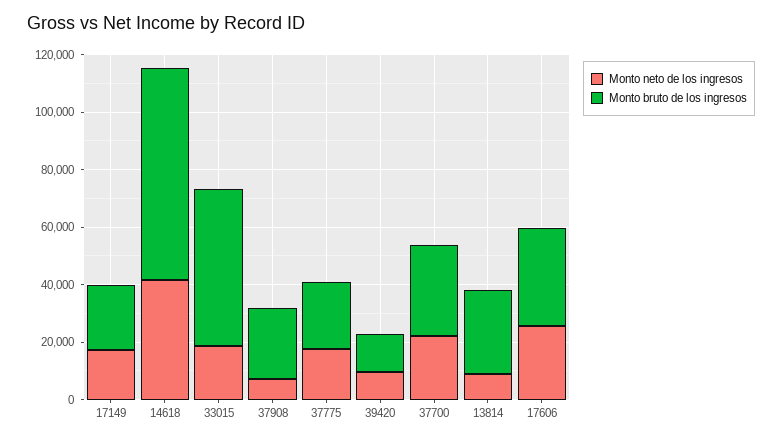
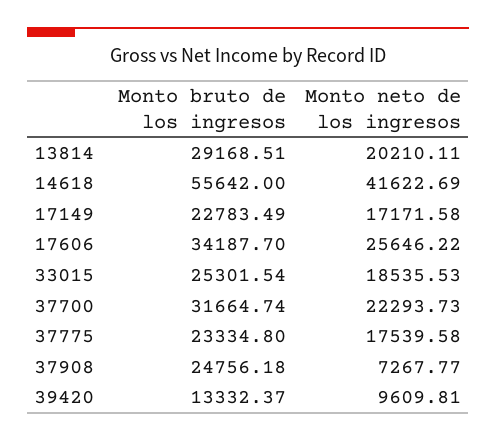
Monto bruto de los ingresos, 14618: 75000 -> 55642
Monto bruto de los ingresos, 33015: 55000 -> 25301.54
Monto neto de los ingresos, 13814: 10000 -> 20210.11

